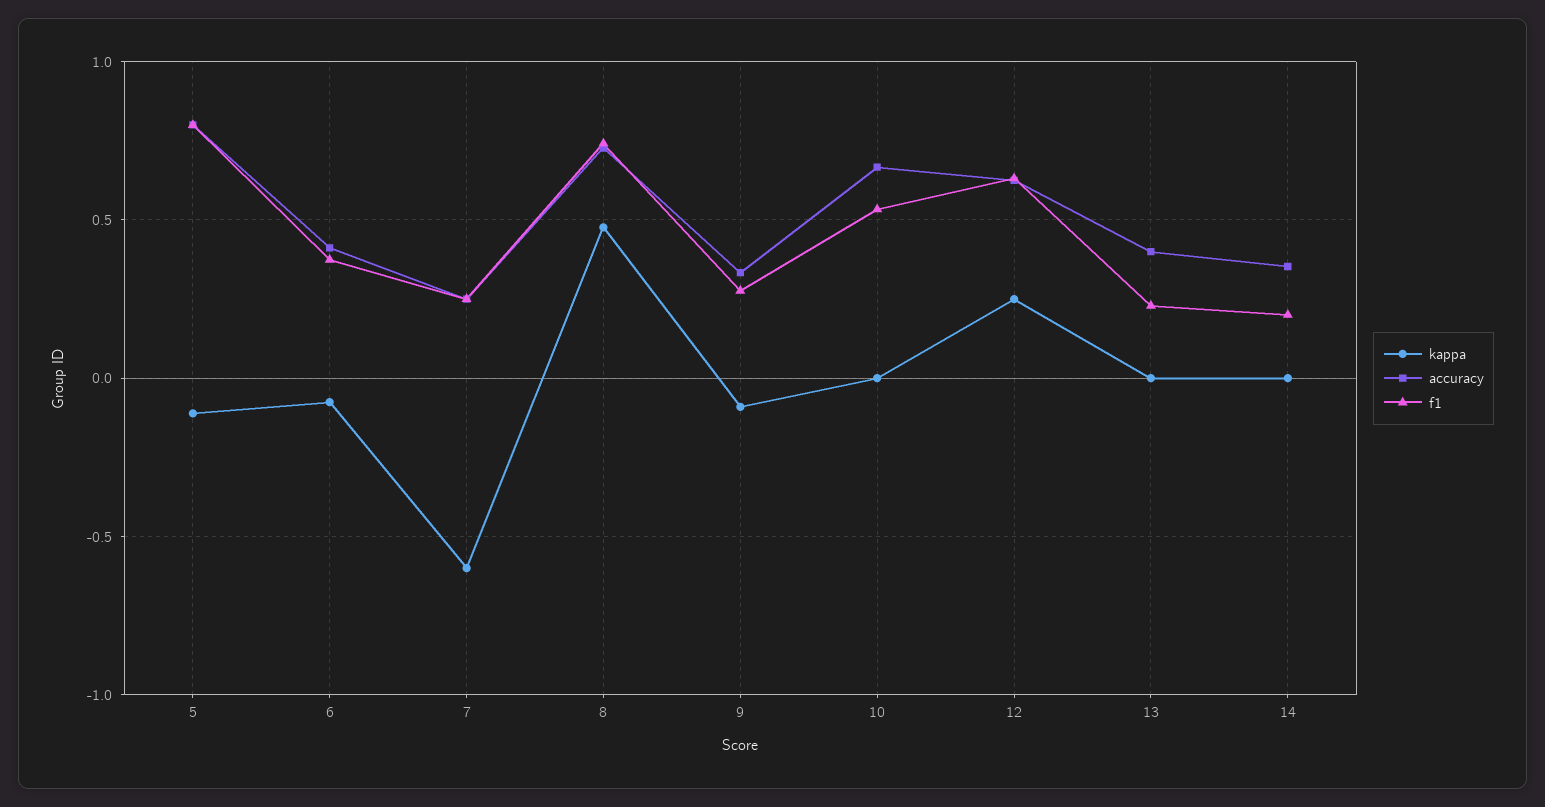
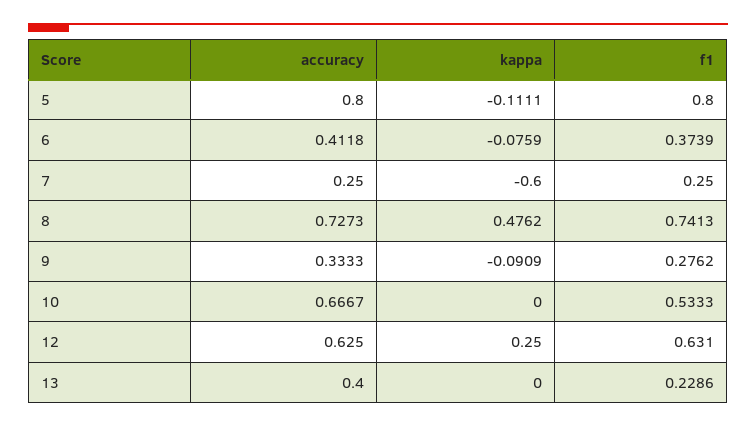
kappa, 14: 0 -> none
accuracy, 14: 0.35 -> none
f1, 14: 0.2 -> none

